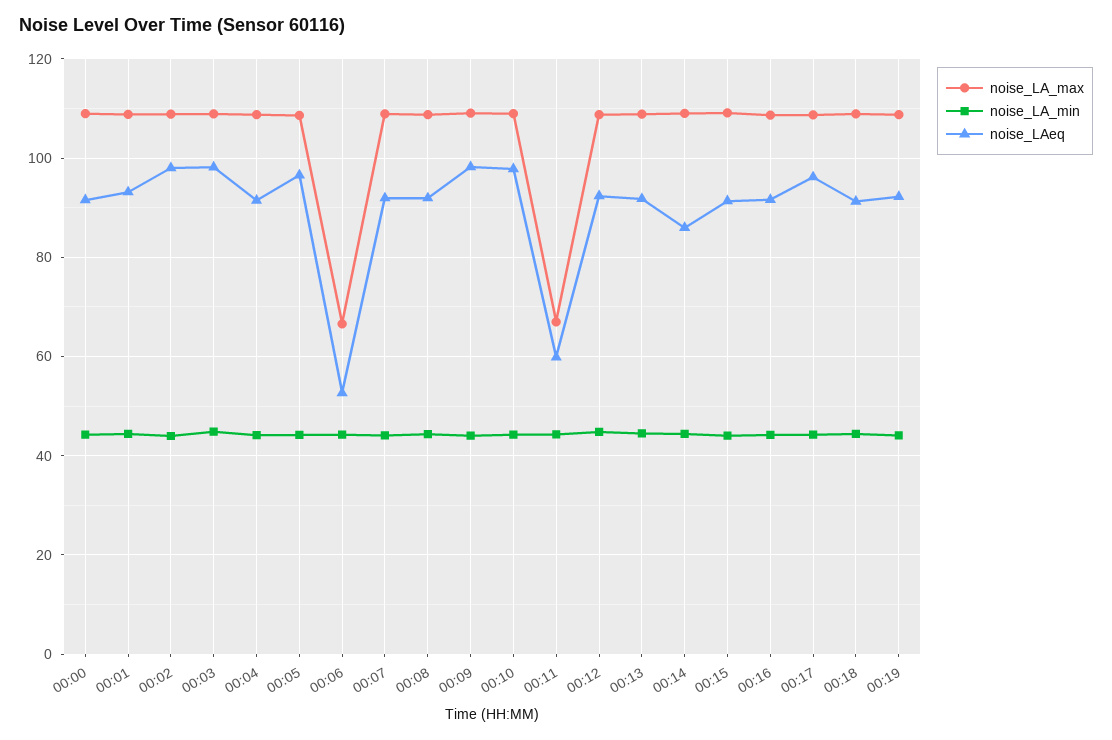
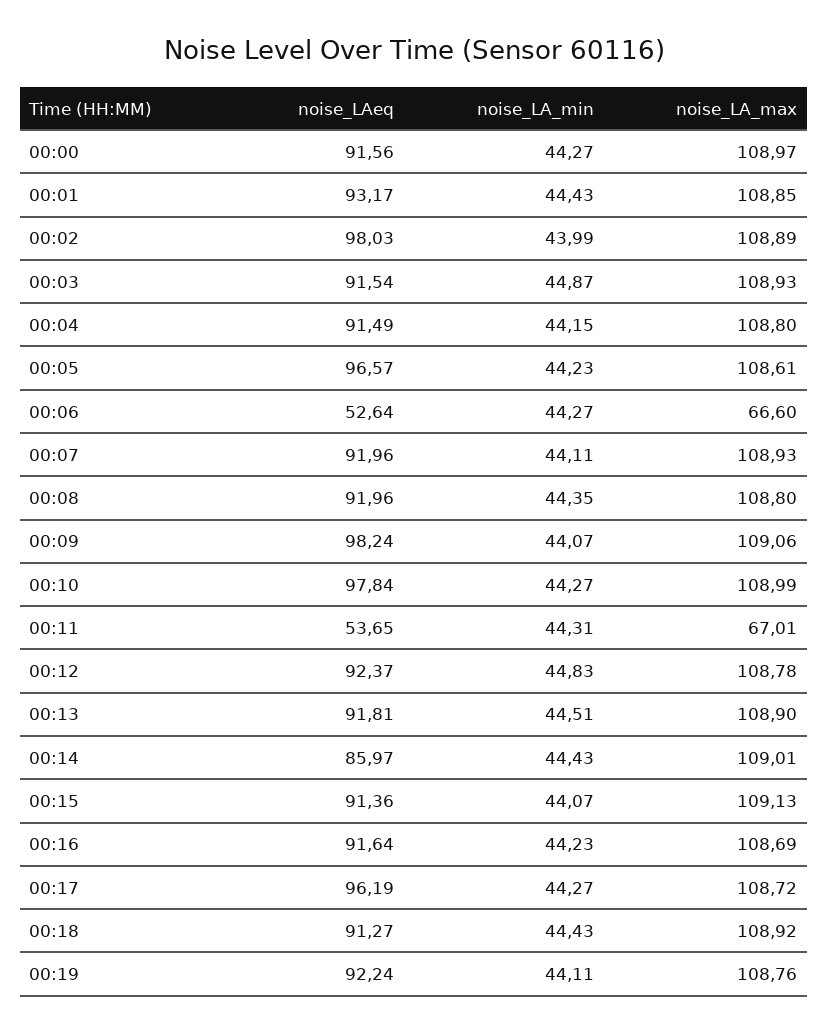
noise_LAeq, 00:03: 98 -> 91.54
noise_LAeq, 00:11: 60 -> 53.65

